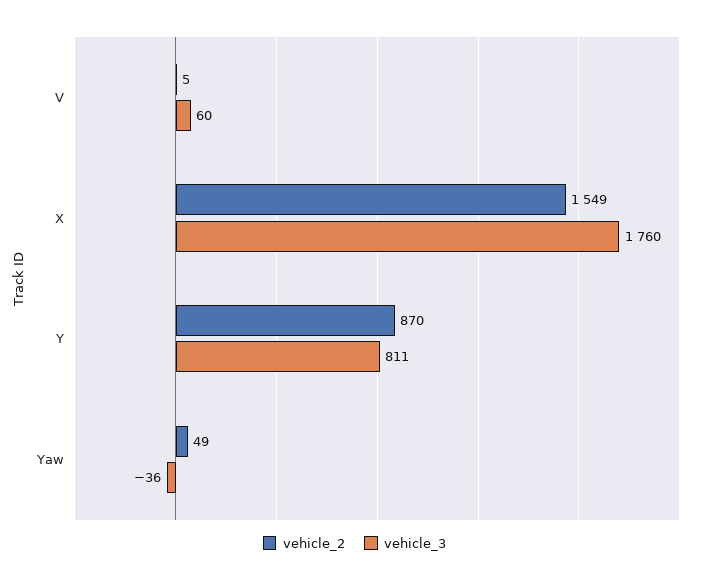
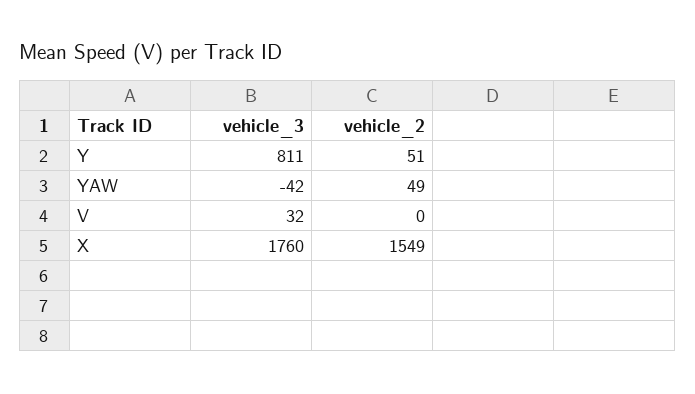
vehicle_2, V: 5 -> 0
vehicle_3, V: 60 -> 32
vehicle_2, Y: 870 -> 51
vehicle_3, Yaw: -36 -> -42

